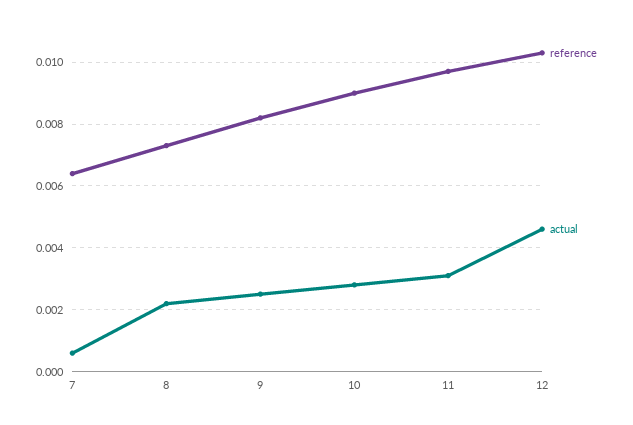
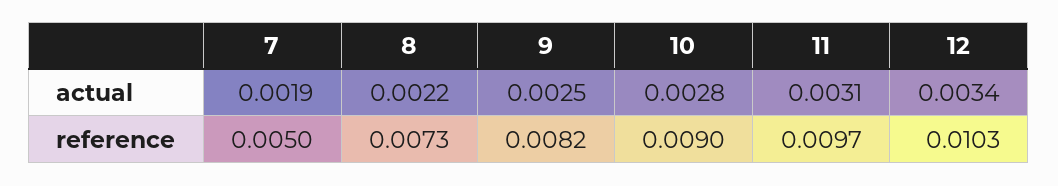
reference, 7: 0.0065 -> 0.005
actual, 7: 0.0005 -> 0.0019
actual, 12: 0.0045 -> 0.0034

